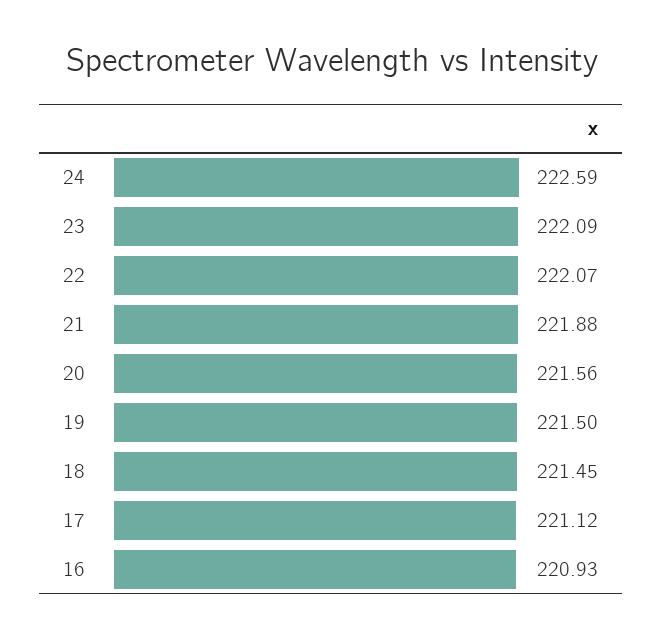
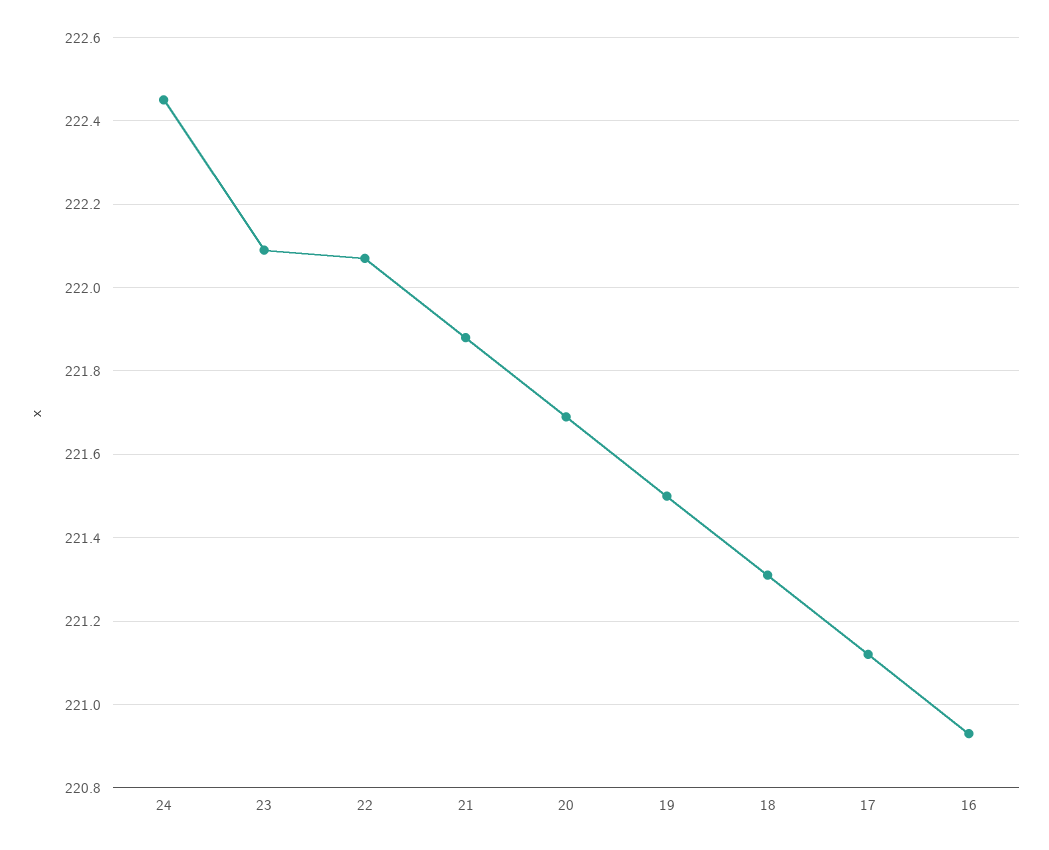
24: 222.59 -> 222.45
20: 221.56 -> 221.7
18: 221.45 -> 221.3

